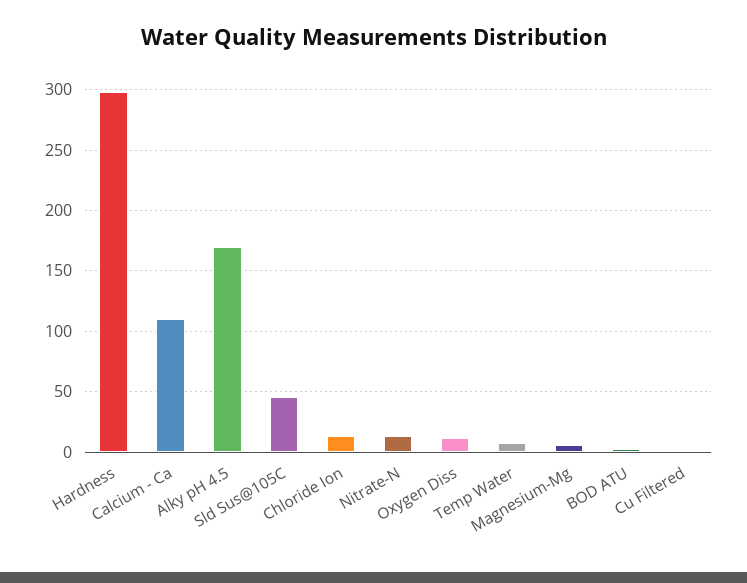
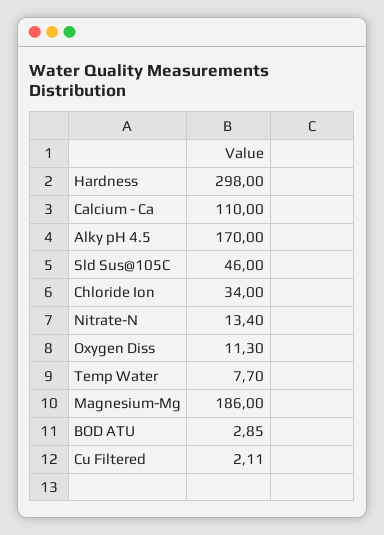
Chloride Ion: 15 -> 34
Magnesium-Mg: 5 -> 186

